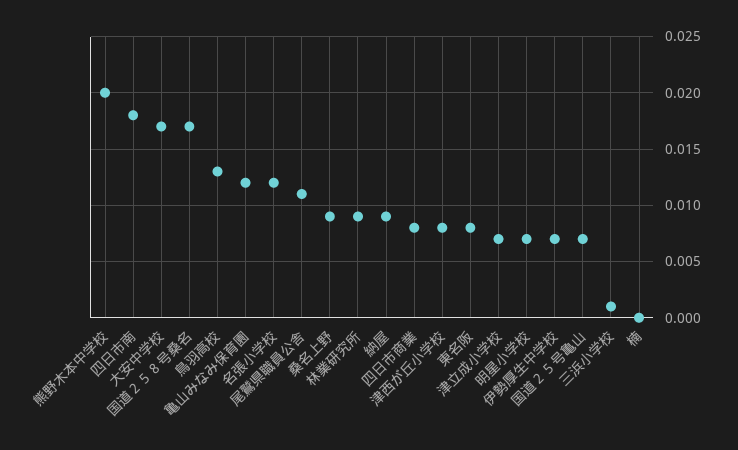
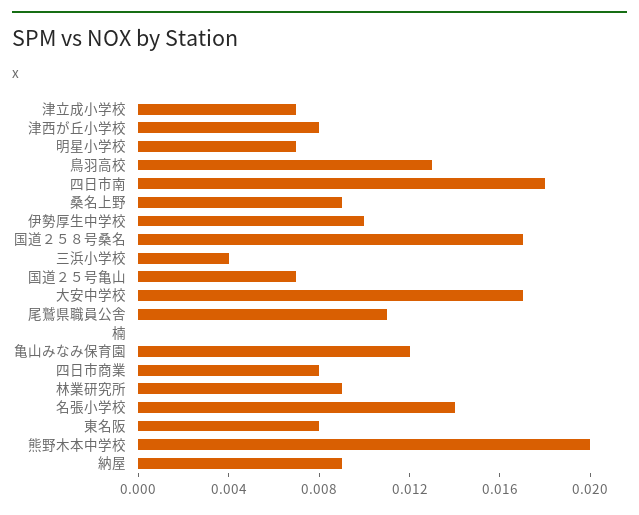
名張小学校: 0.012 -> 0.014
伊勢厚生中学校: 0.007 -> 0.01
三浜小学校: 0.001 -> 0.004

